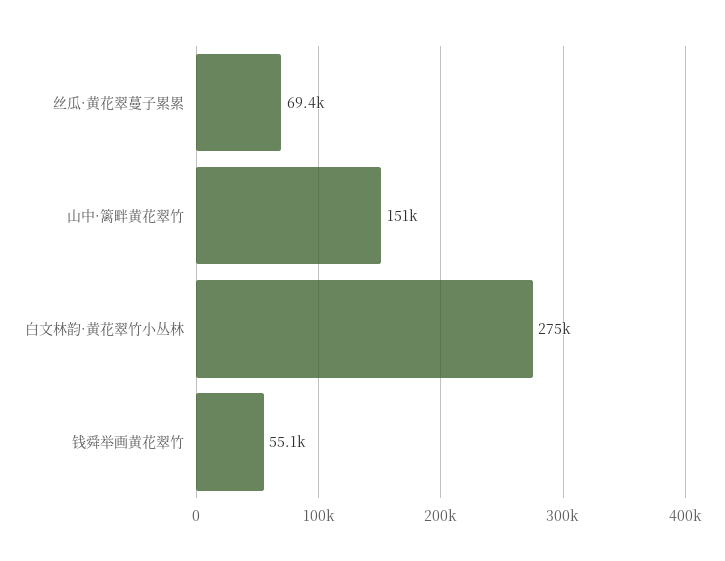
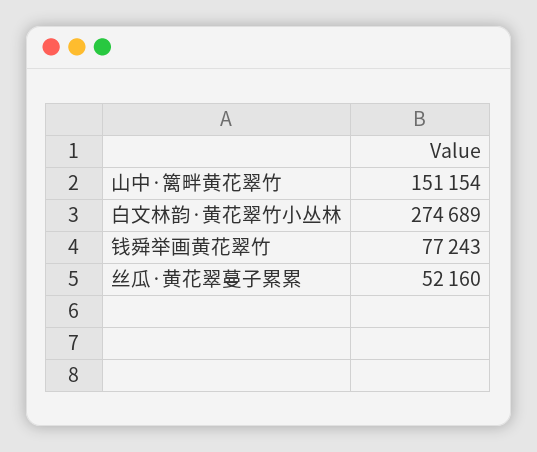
丝瓜·黄花翠蔓子累累: 69400 -> 52160
钱舜举画黄花翠竹: 55100 -> 77243

